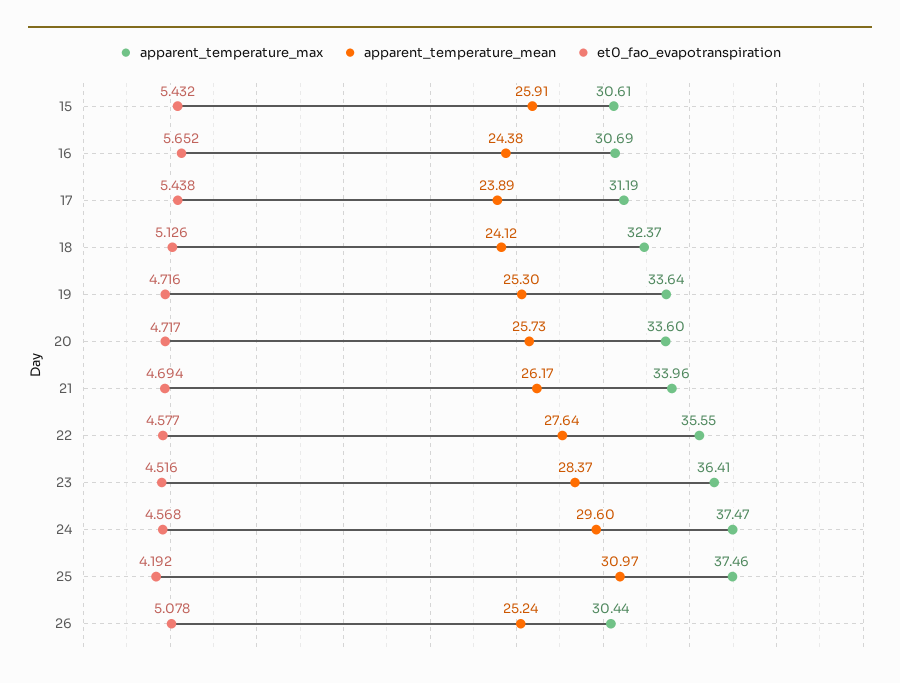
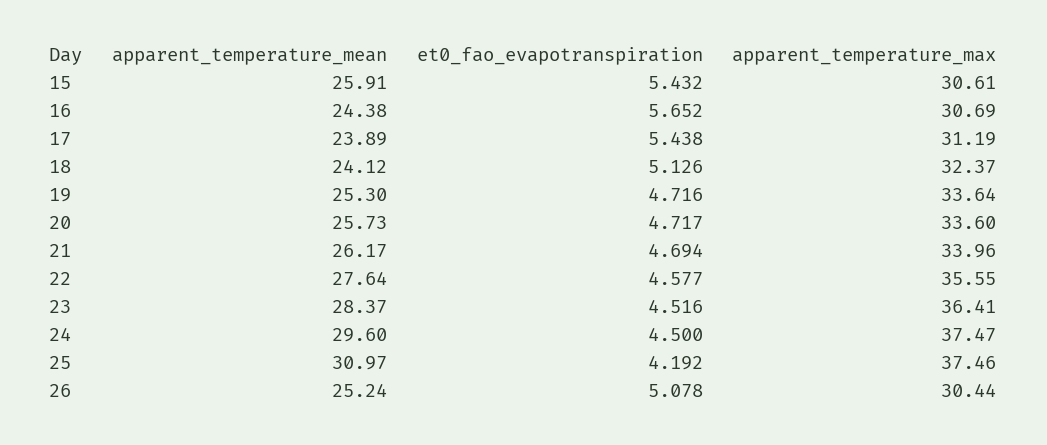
et0_fao_evapotranspiration, 24: 4.568 -> 4.5

